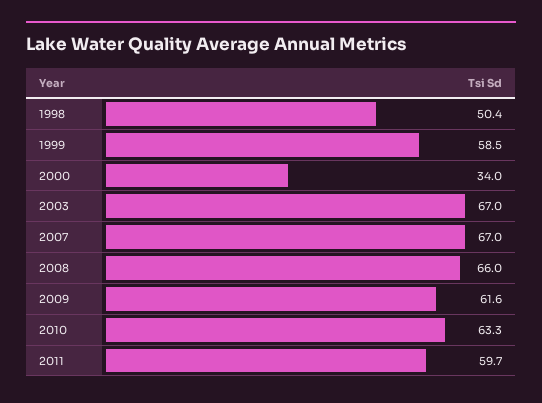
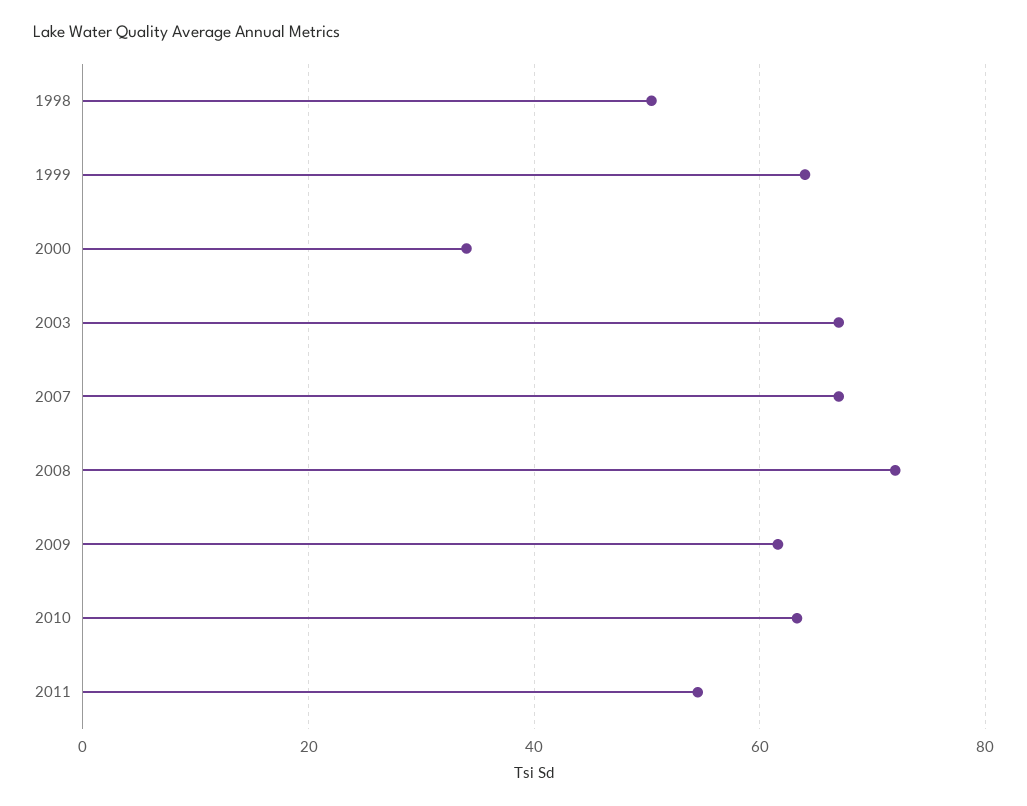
1999: 58.5 -> 64
2008: 66 -> 72
2011: 59.7 -> 54

